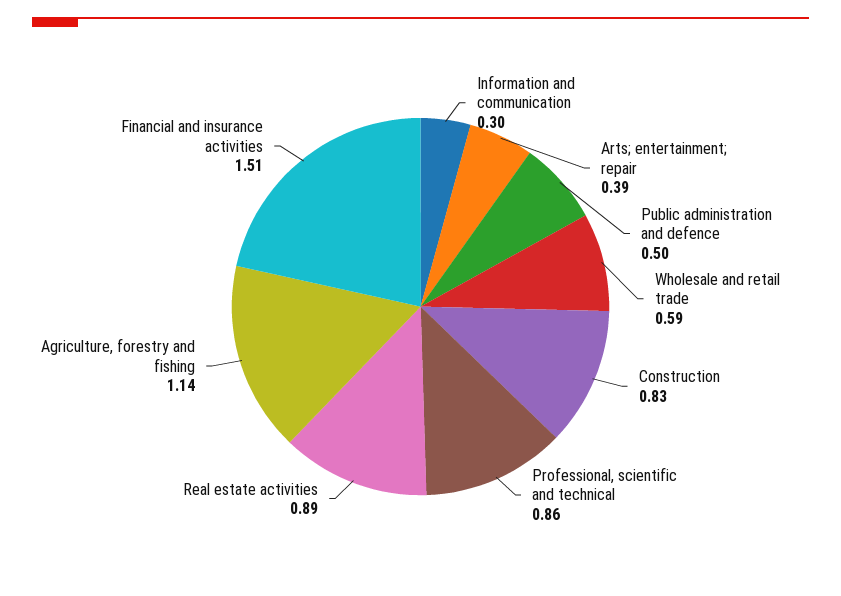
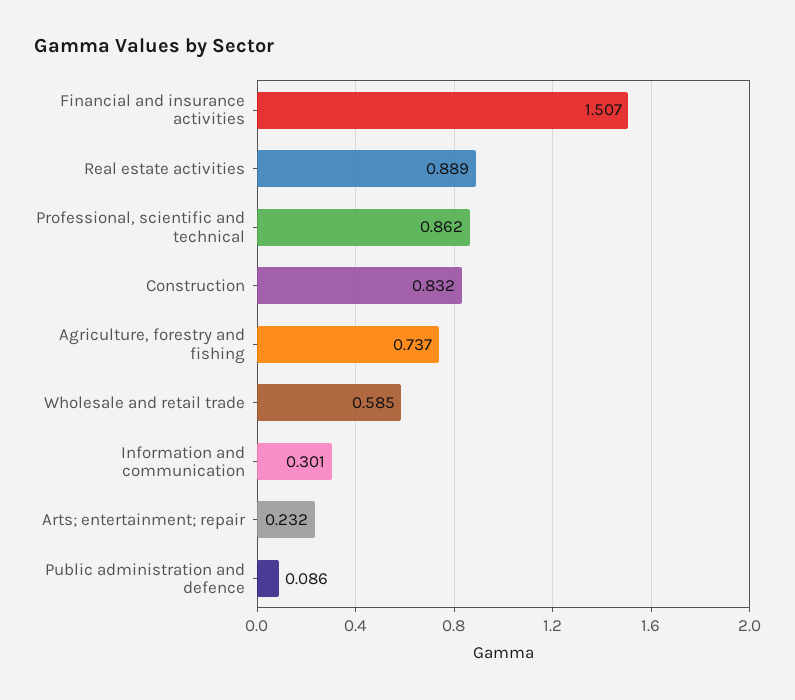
Arts; entertainment; repair: 0.39 -> 0.232
Public administration and defence: 0.5 -> 0.086
Agriculture, forestry and fishing: 1.14 -> 0.737

